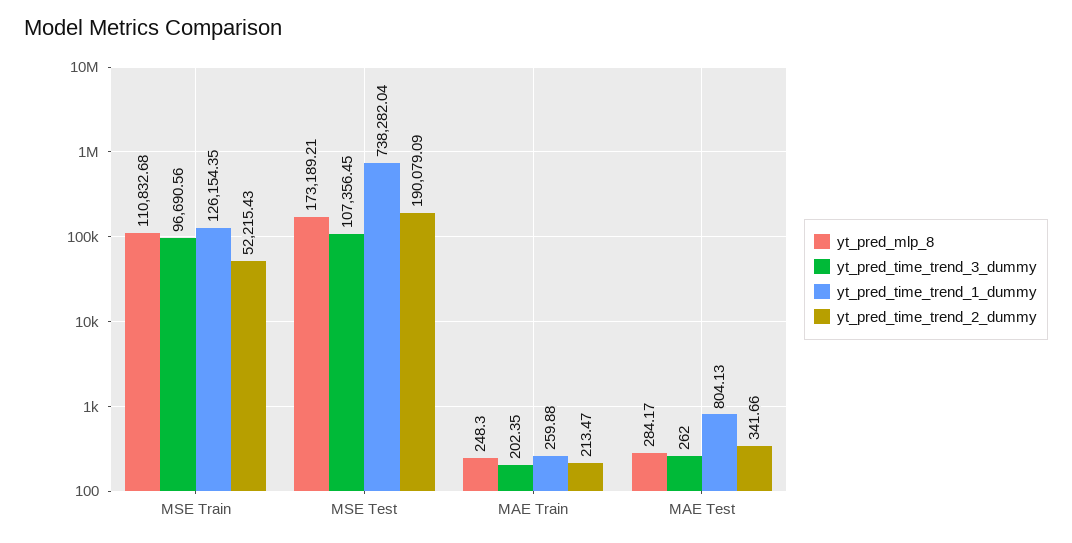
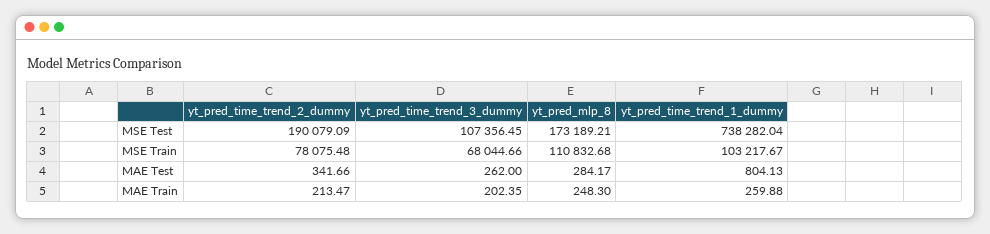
yt_pred_time_trend_3_dummy, MSE Train: 96690.56 -> 68044.66
yt_pred_time_trend_1_dummy, MSE Train: 126154.35 -> 103217.67
yt_pred_time_trend_2_dummy, MSE Train: 52215.43 -> 78075.48

